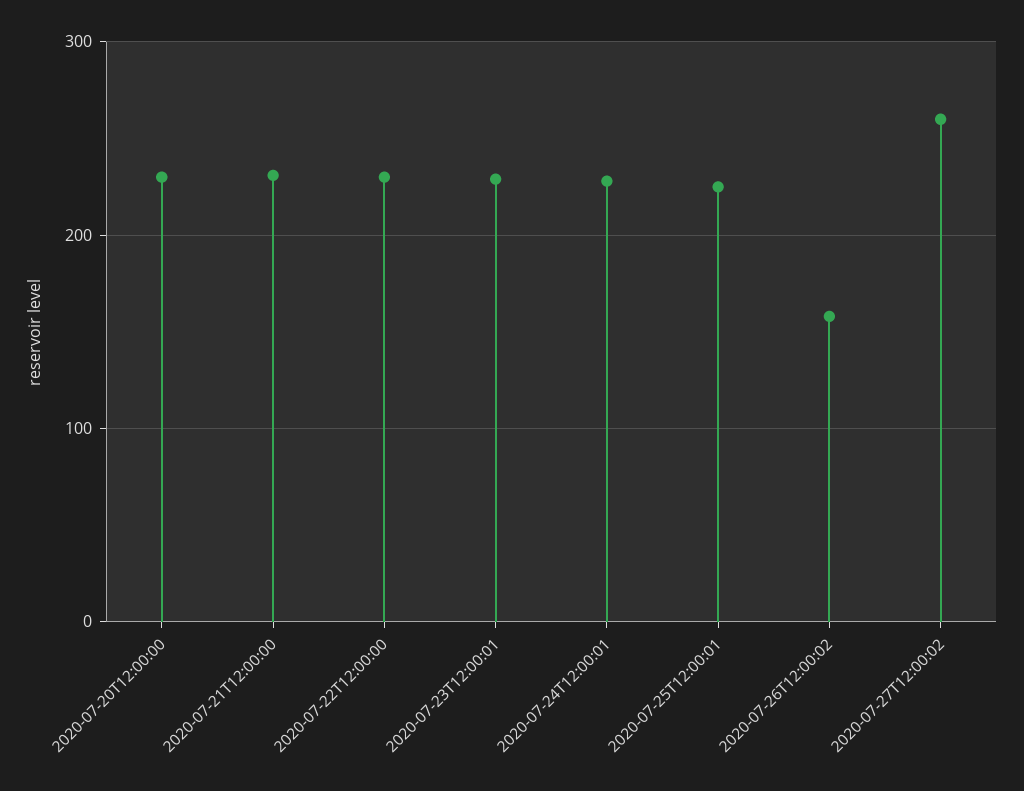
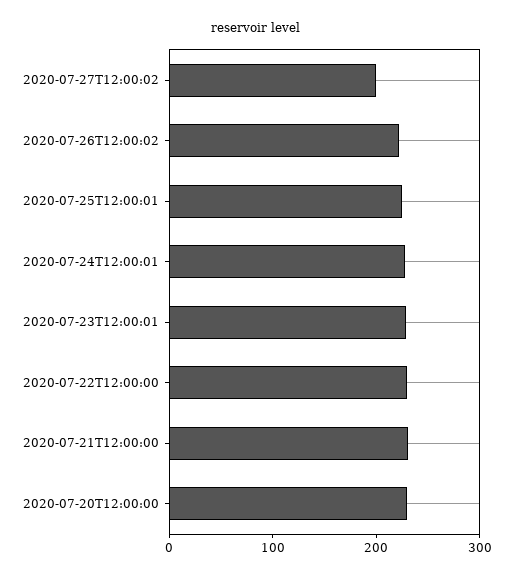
2020-07-26T12:00:02: 160 -> 220
2020-07-27T12:00:02: 260 -> 200

